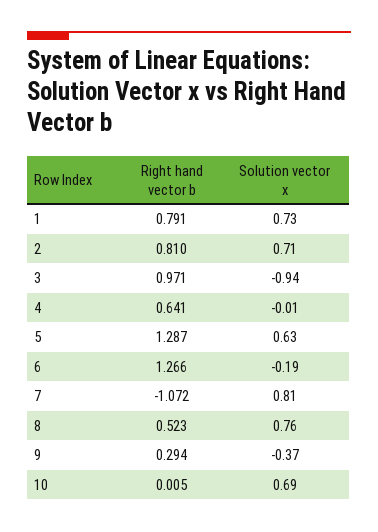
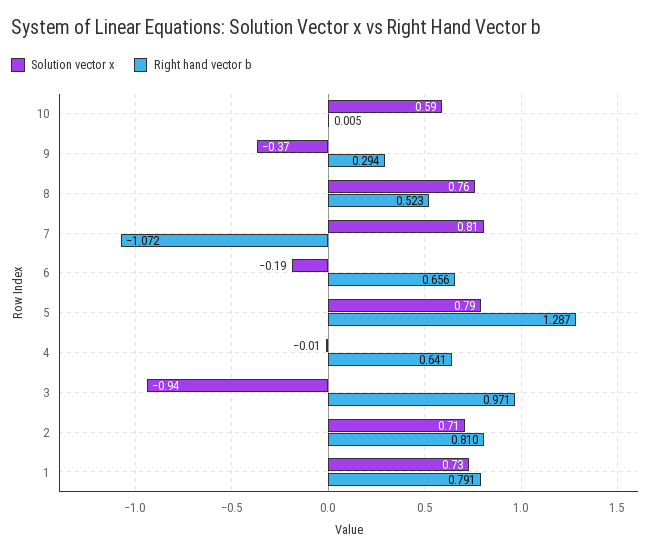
Solution vector x, 5: 0.63 -> 0.79
Right hand vector b, 6: 1.266 -> 0.656
Solution vector x, 10: 0.69 -> 0.59

